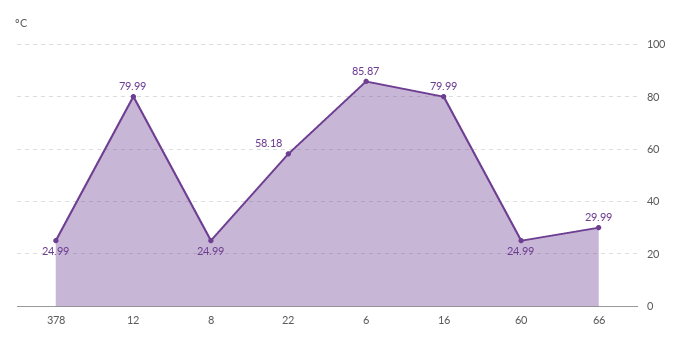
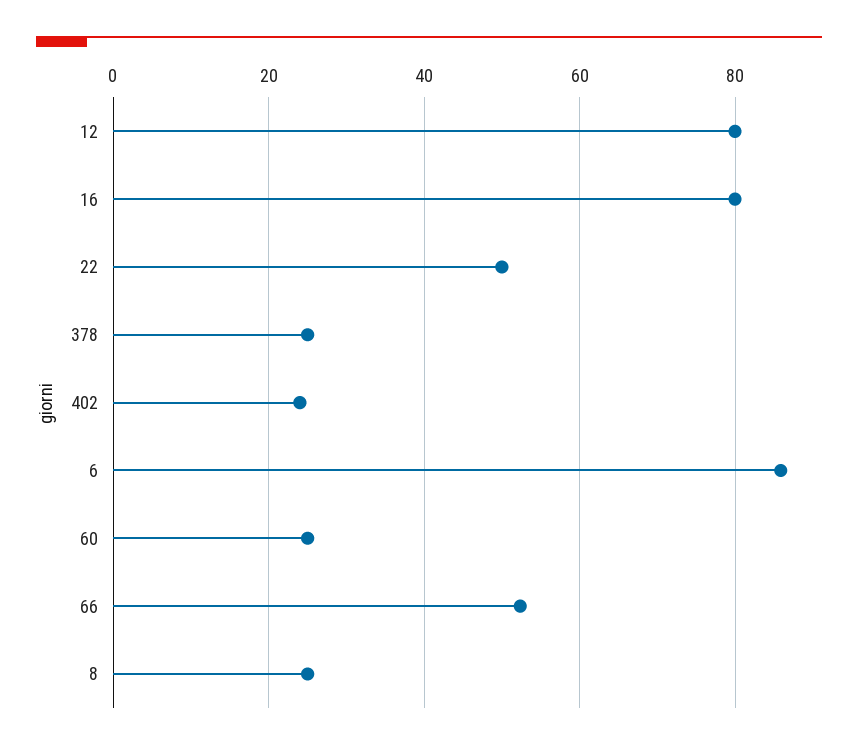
22: 58.18 -> 50
66: 29.99 -> 52
402: none -> 24

